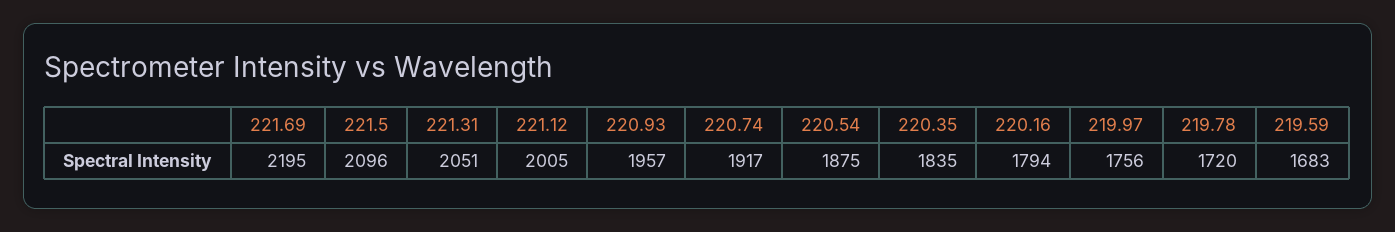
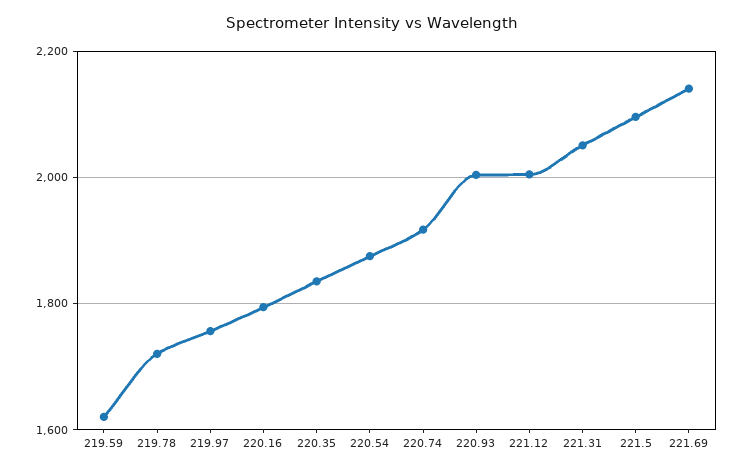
221.69: 2195 -> 2140
220.93: 1957 -> 2000
219.59: 1683 -> 1620

